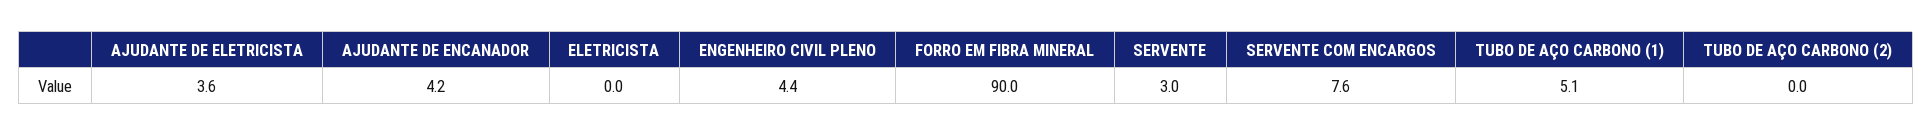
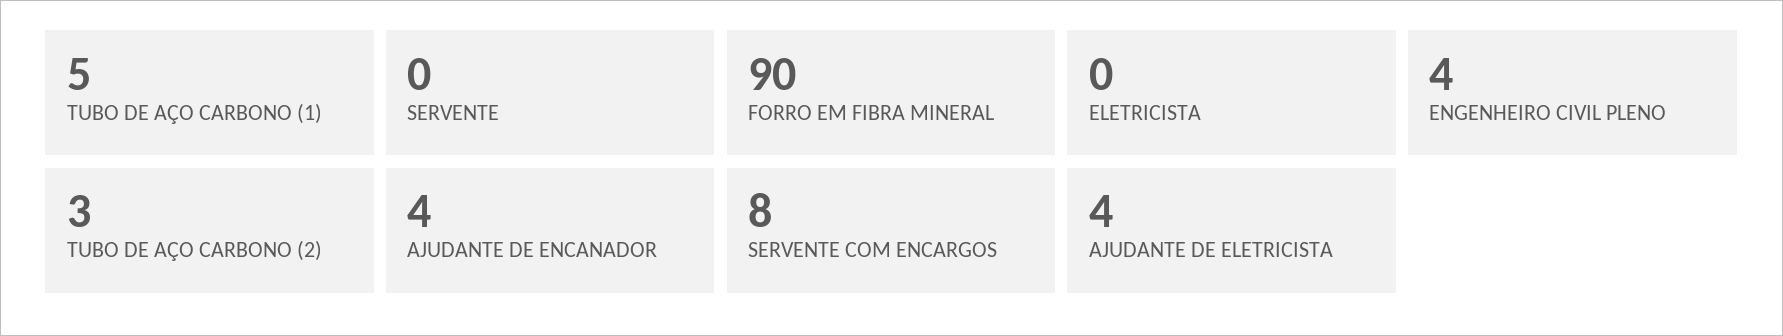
SERVENTE: 3 -> 0
TUBO DE AÇO CARBONO (2): 0 -> 3

